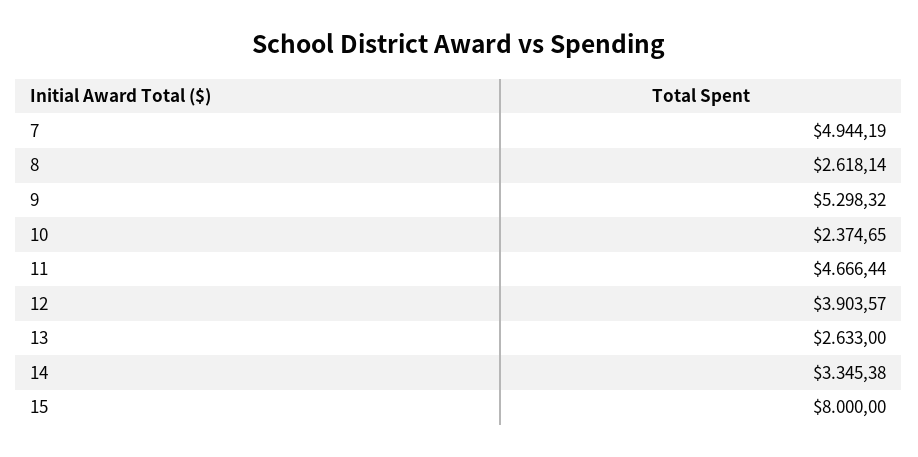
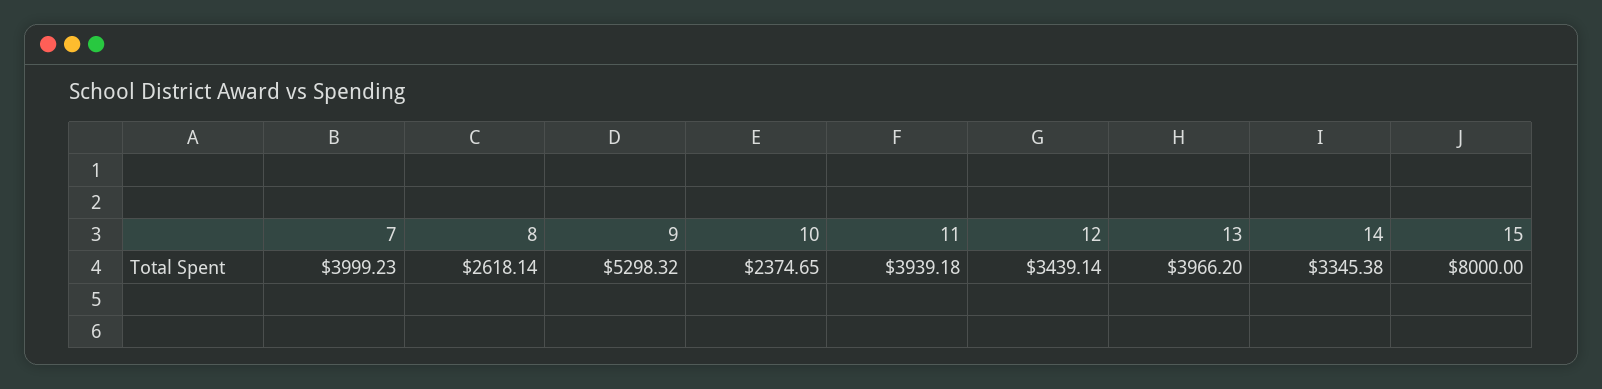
7: 4944.19 -> 3999.23
11: 4666.44 -> 3939.18
12: 3903.57 -> 3439.14
13: 2633 -> 3966.2

